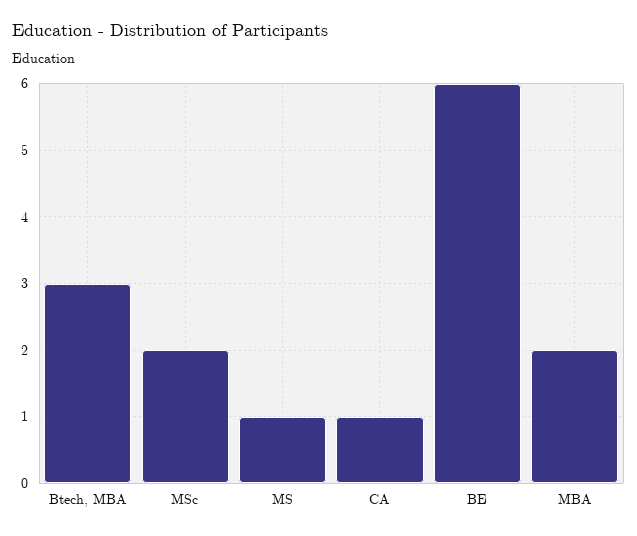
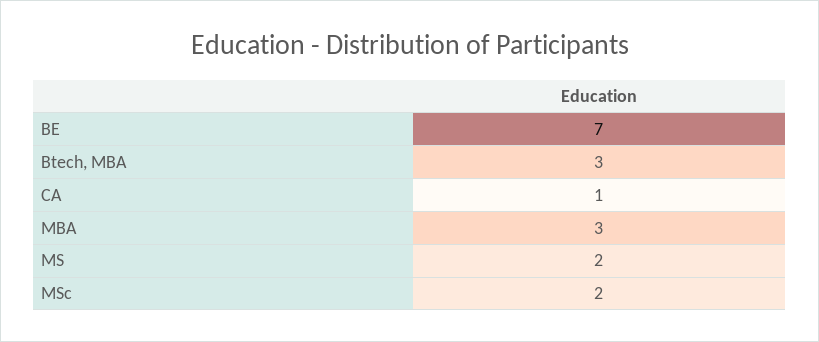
MS: 1 -> 2
BE: 6 -> 7
MBA: 2 -> 3

